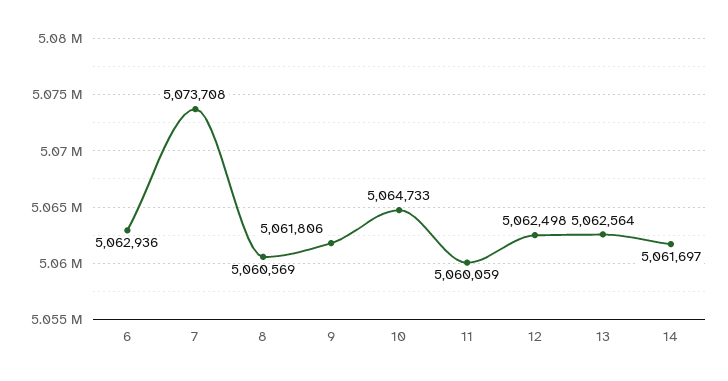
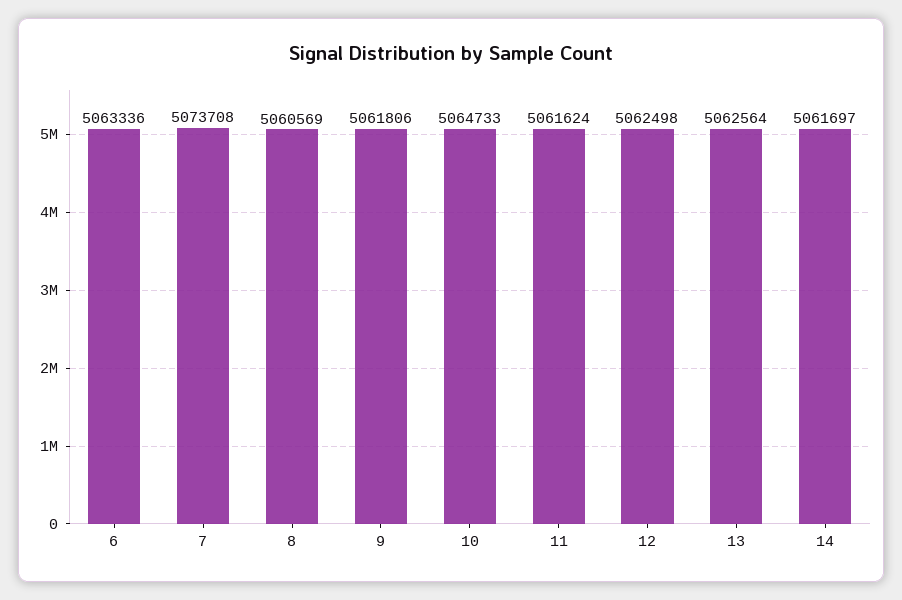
6: 5062936 -> 5063336
11: 5060059 -> 5061624

